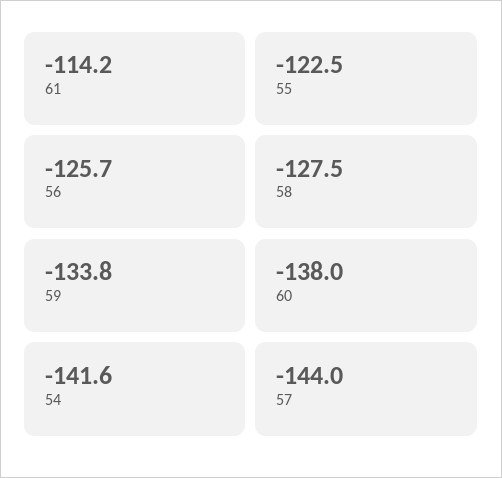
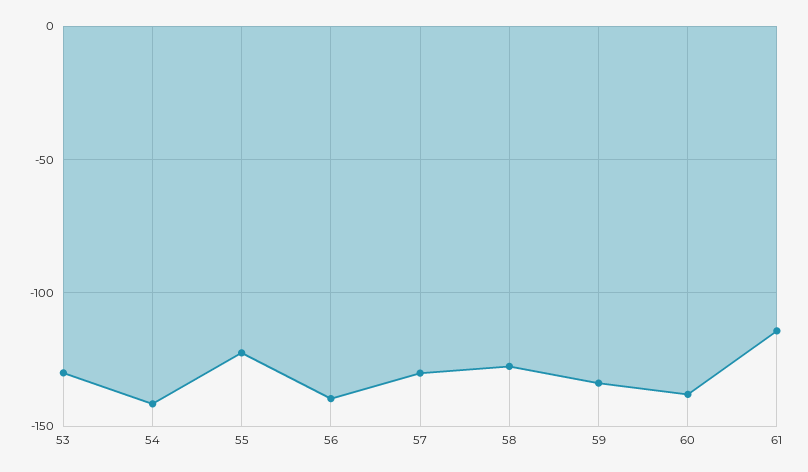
56: -125.7 -> -140
57: -144 -> -130
53: none -> -130

